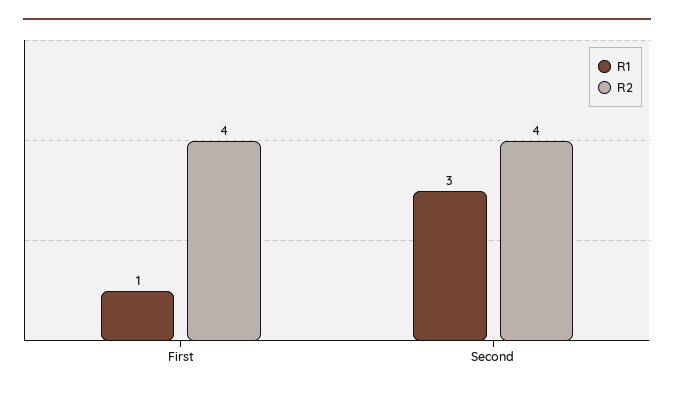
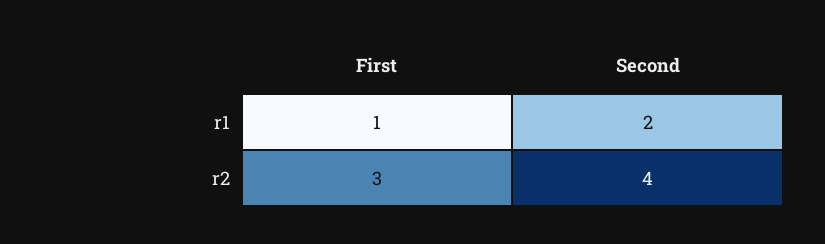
R2, First: 4 -> 3
R1, Second: 3 -> 2

